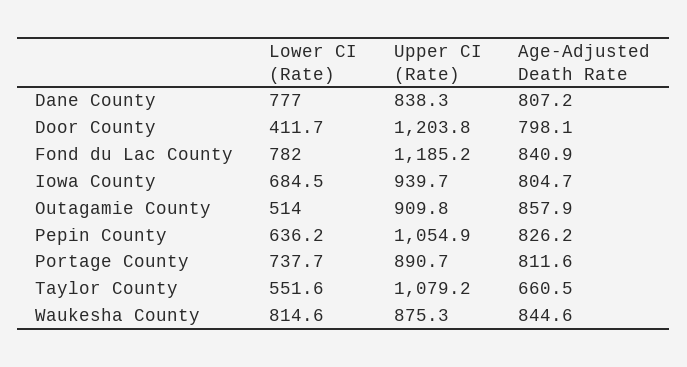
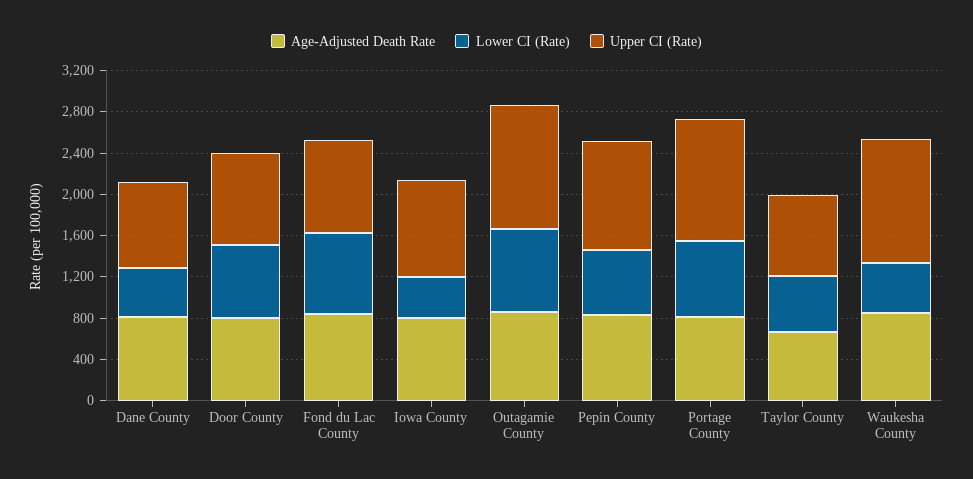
Lower CI (Rate), Dane County: 777 -> 500
Lower CI (Rate), Door County: 411.7 -> 700
Upper CI (Rate), Door County: 1203.8 -> 900
Upper CI (Rate), Fond du Lac County: 1185.2 -> 900
Lower CI (Rate), Iowa County: 684.5 -> 400
Lower CI (Rate), Outagamie County: 514 -> 800
Upper CI (Rate), Outagamie County: 909.8 -> 1200
Upper CI (Rate), Portage County: 890.7 -> 1200
Upper CI (Rate), Taylor County: 1079.2 -> 800
Lower CI (Rate), Waukesha County: 814.6 -> 500
Upper CI (Rate), Waukesha County: 875.3 -> 1200

